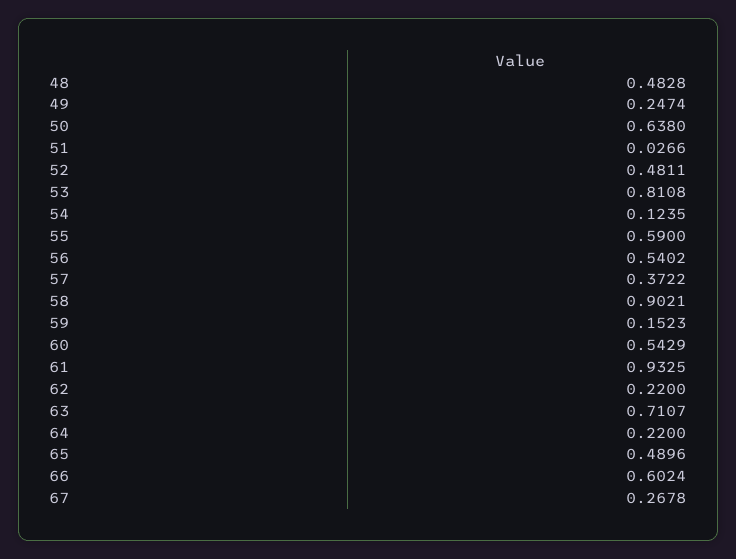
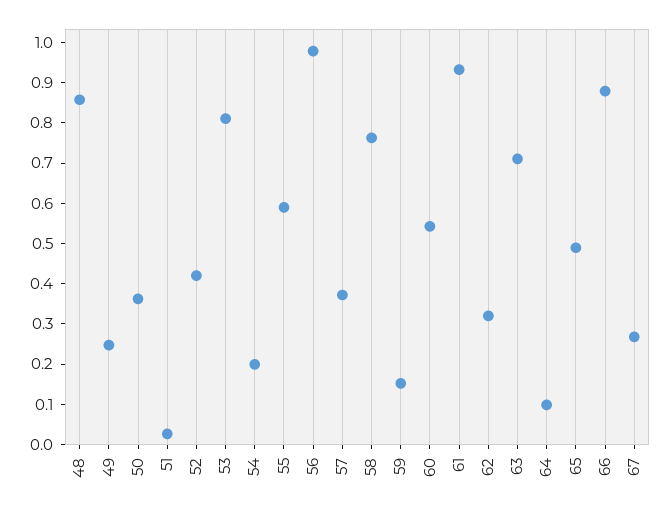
48: 0.4828 -> 0.86
50: 0.638 -> 0.36
52: 0.4811 -> 0.42
54: 0.1235 -> 0.2
56: 0.5402 -> 0.98
58: 0.9021 -> 0.76
62: 0.22 -> 0.32
64: 0.22 -> 0.1
66: 0.6024 -> 0.88

